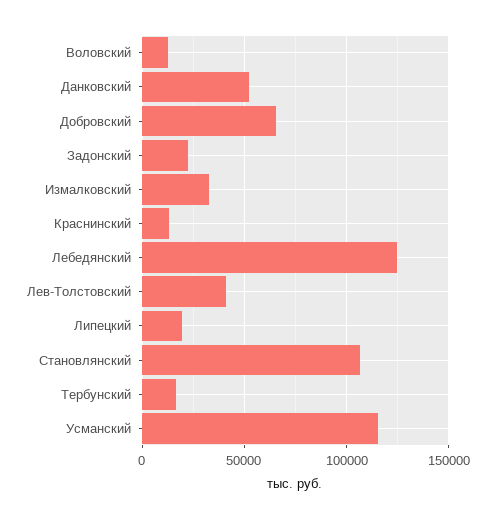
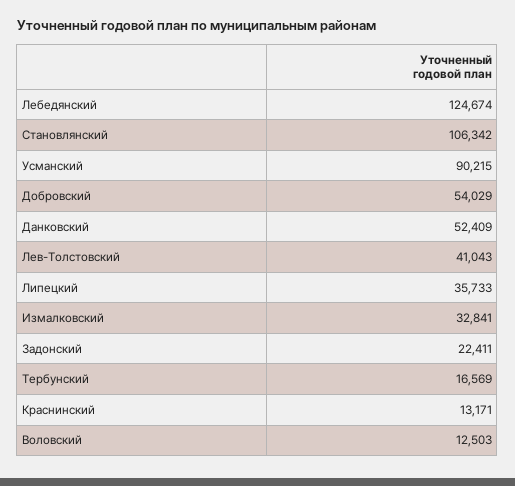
Добровский: 65000 -> 54029
Липецкий: 20000 -> 35733
Усманский: 115000 -> 90215

